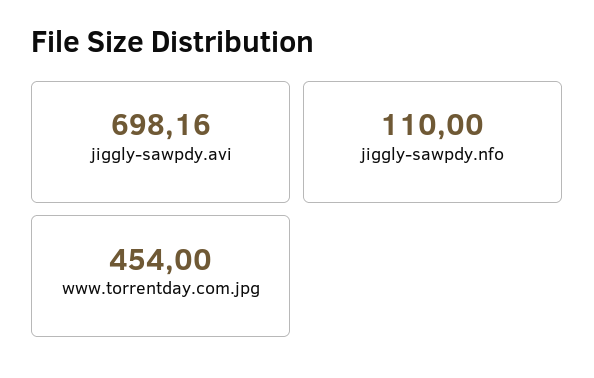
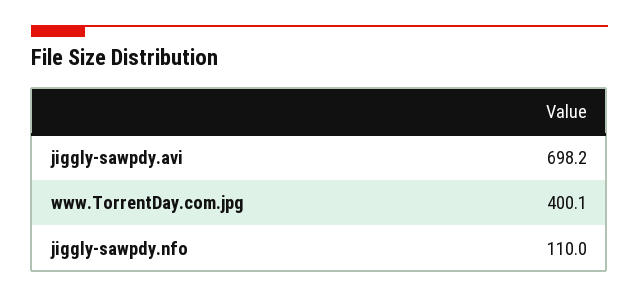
www.torrentday.com.jpg: 454 -> 400.1

